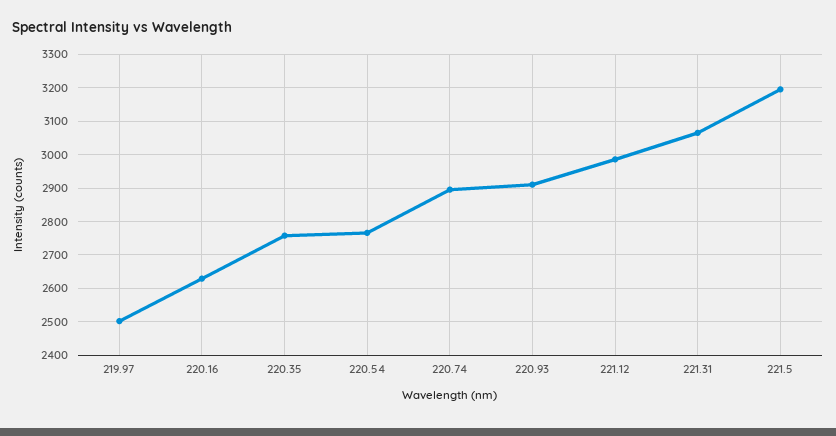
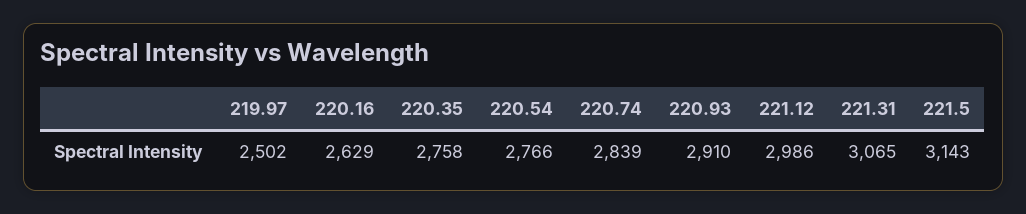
220.74: 2900 -> 2839
221.5: 3200 -> 3143

